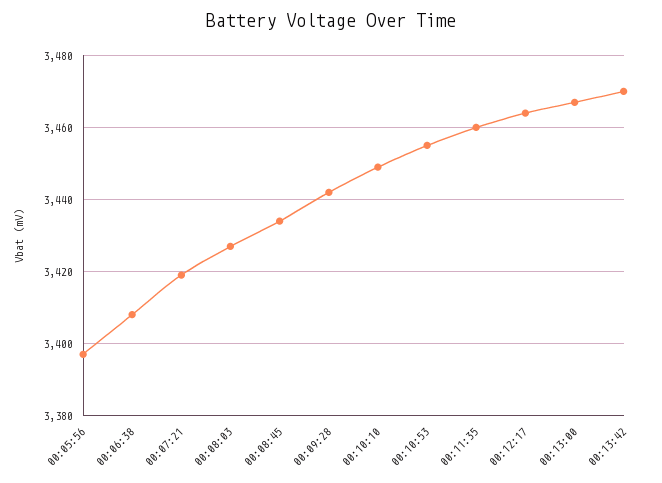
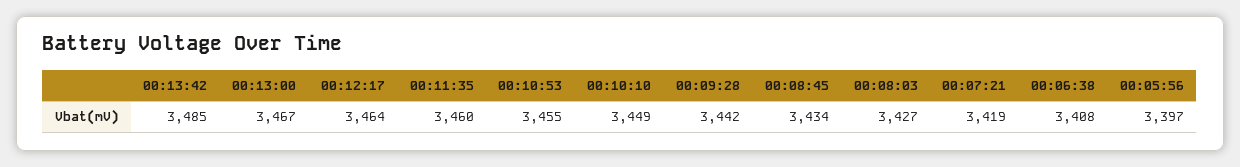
00:13:42: 3470 -> 3485

